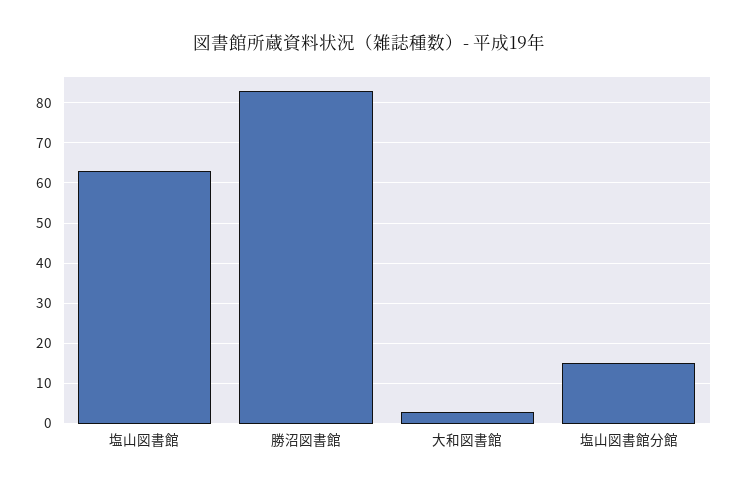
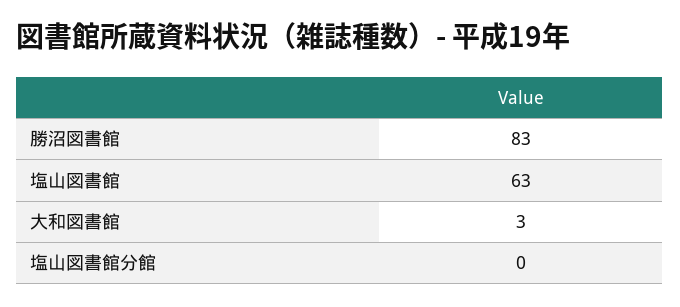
塩山図書館分館: 15 -> 0

